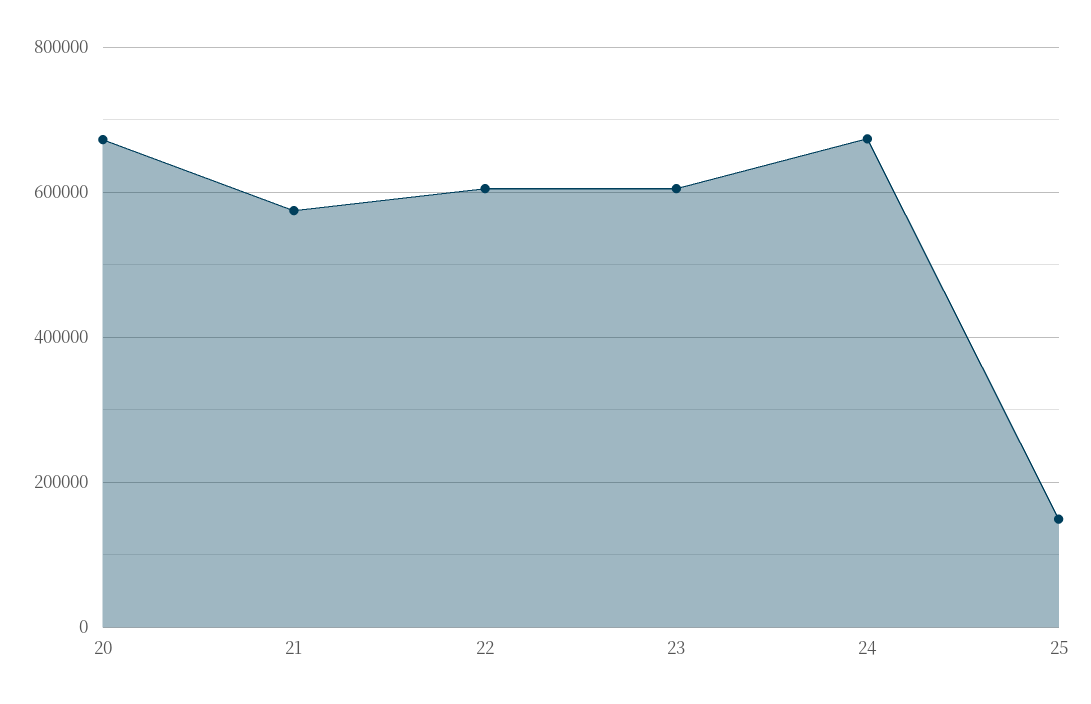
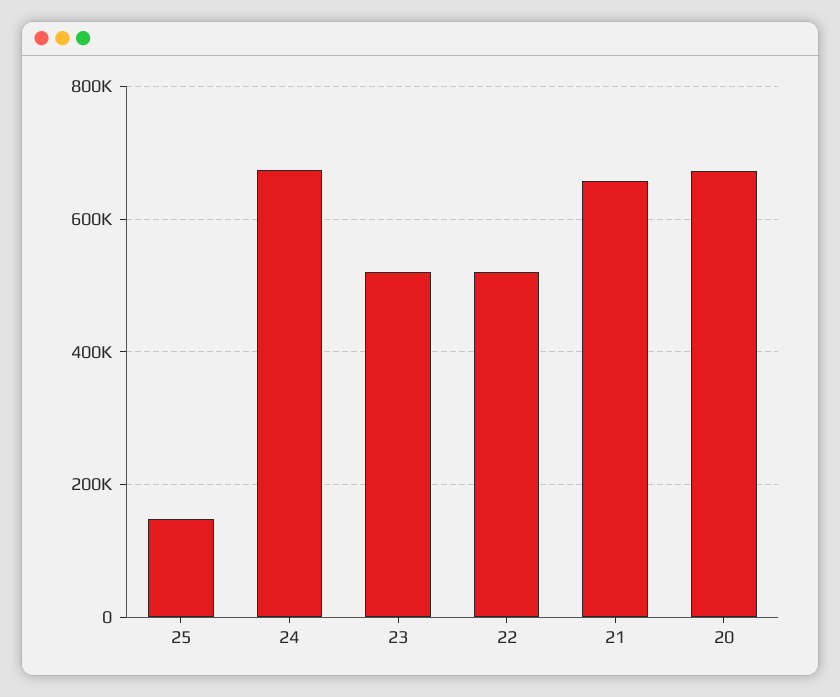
21: 580000 -> 660000
22: 600000 -> 520000
23: 600000 -> 520000

